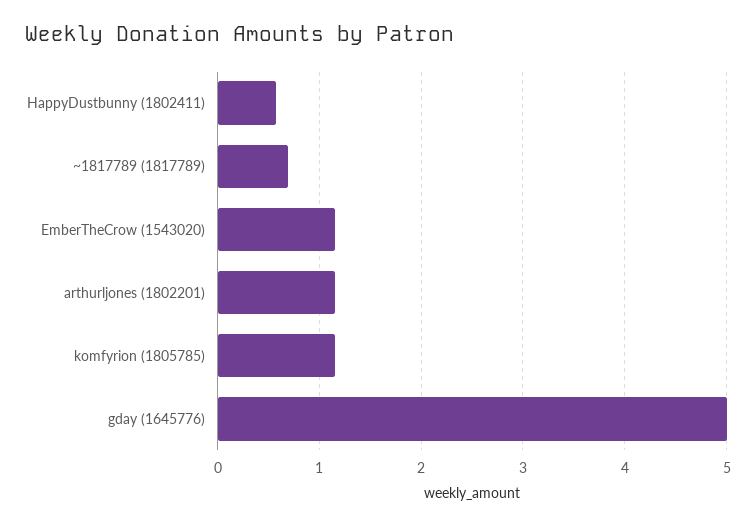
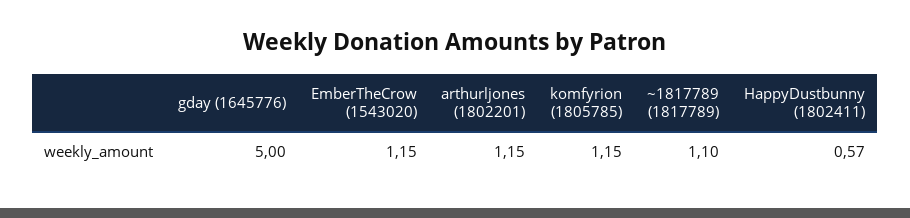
~1817789 (1817789): 0.7 -> 1.1

